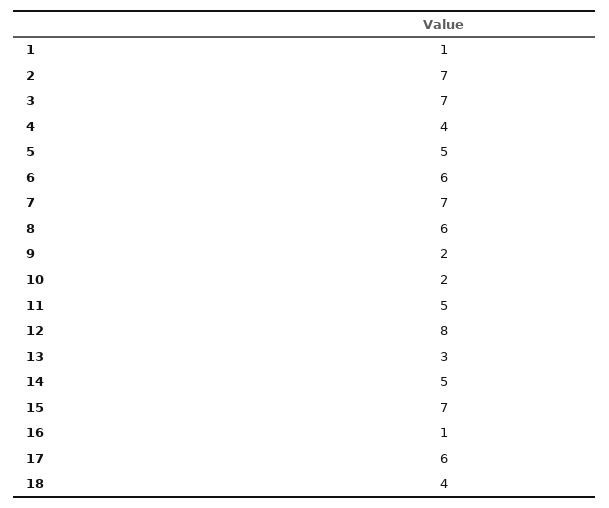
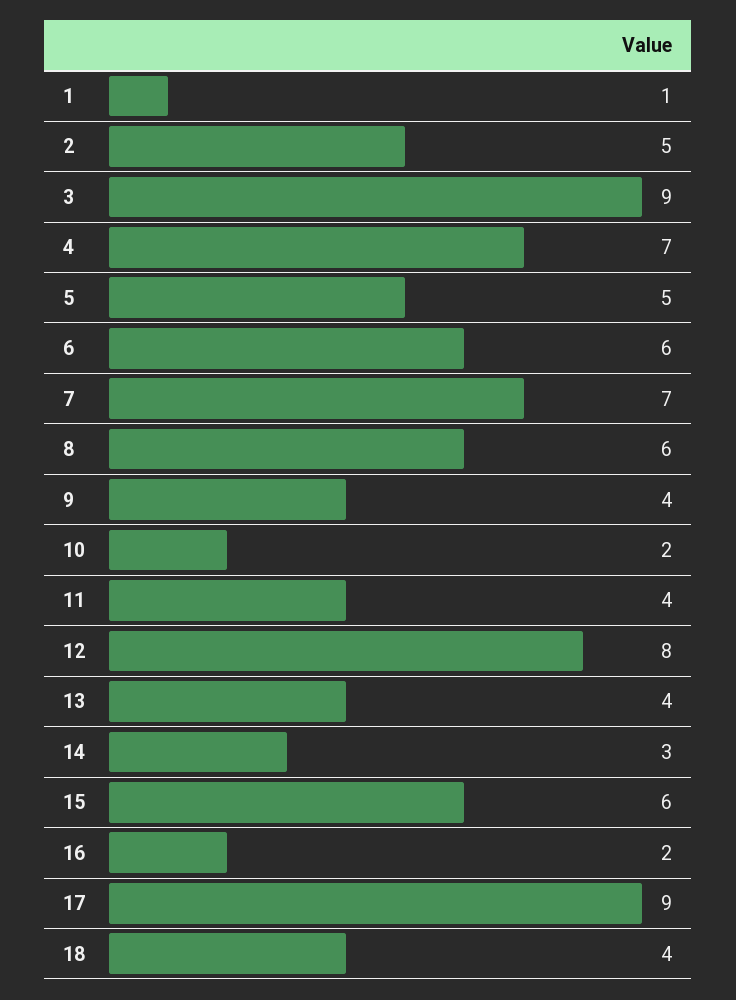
2: 7 -> 5
3: 7 -> 9
4: 4 -> 7
9: 2 -> 4
11: 5 -> 4
13: 3 -> 4
14: 5 -> 3
15: 7 -> 6
16: 1 -> 2
17: 6 -> 9

